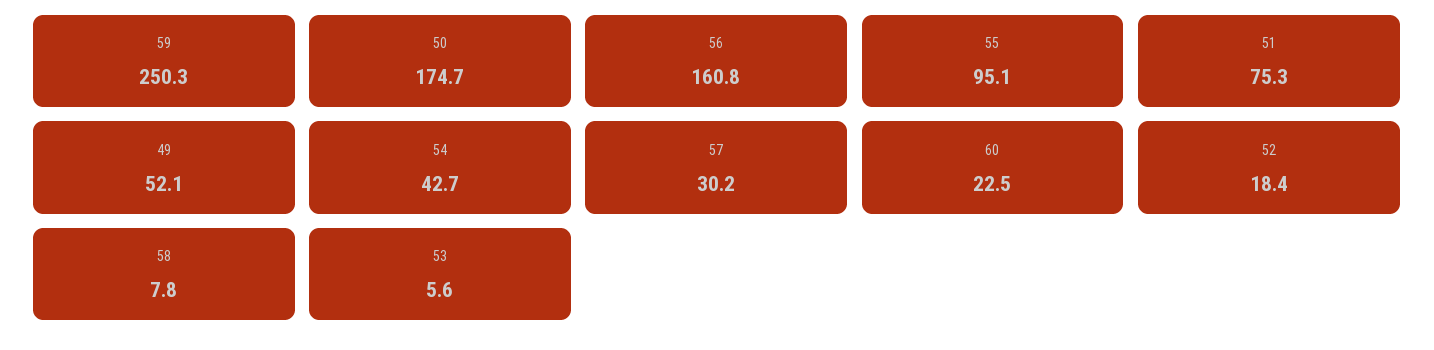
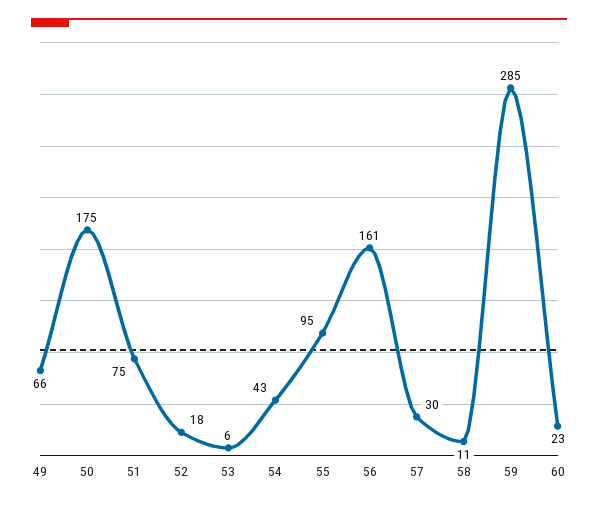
59: 250.3 -> 285
49: 52.1 -> 66
58: 7.8 -> 11

